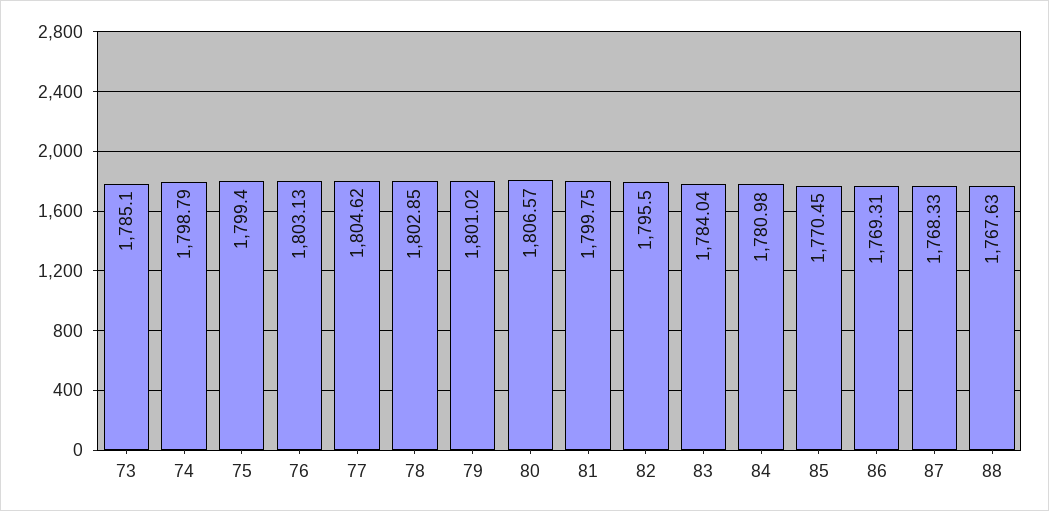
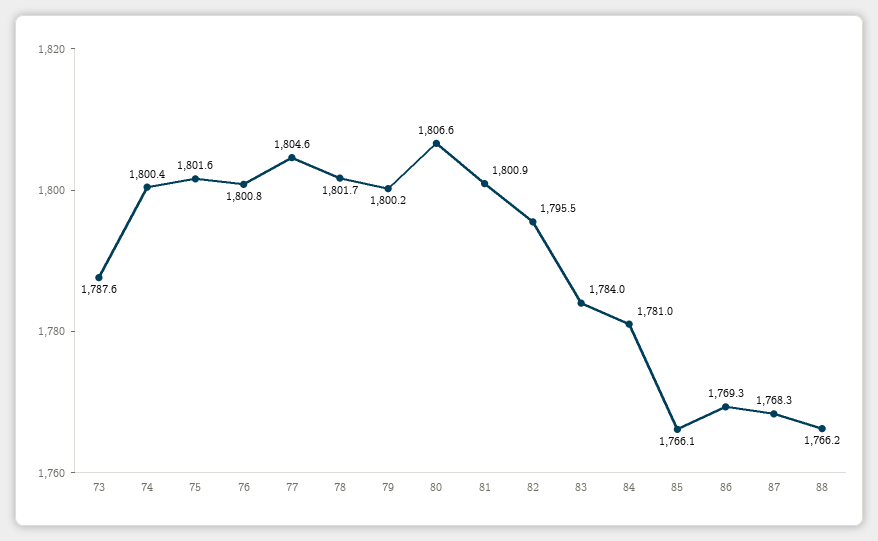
73: 1785.1 -> 1787.6
74: 1798.79 -> 1800.4
75: 1799.4 -> 1801.6
76: 1803.13 -> 1800.8
78: 1802.85 -> 1801.7
79: 1801.02 -> 1800.2
81: 1799.75 -> 1800.9
85: 1770.45 -> 1766.1
88: 1767.63 -> 1766.2

